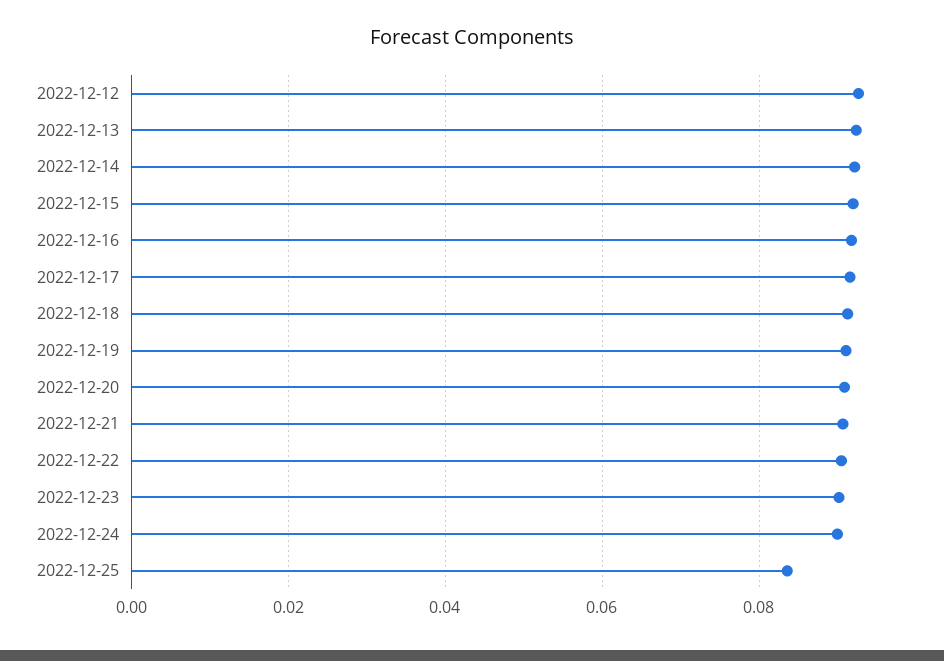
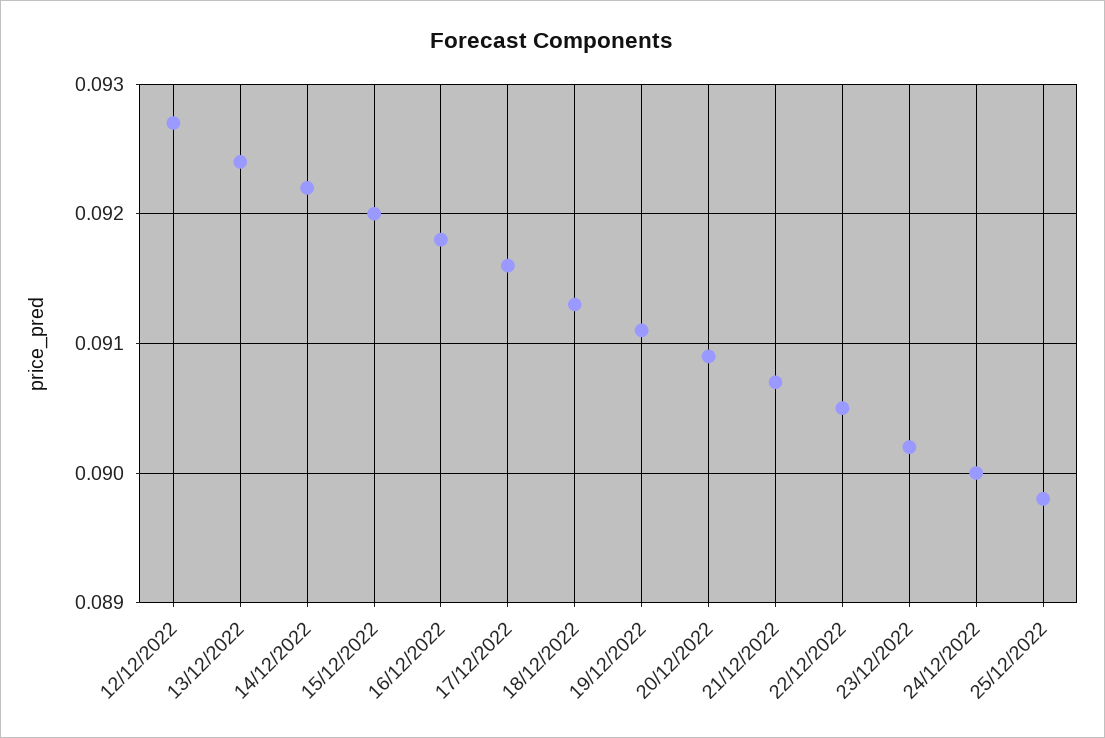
2022-12-25: 0.084 -> 0.0898

